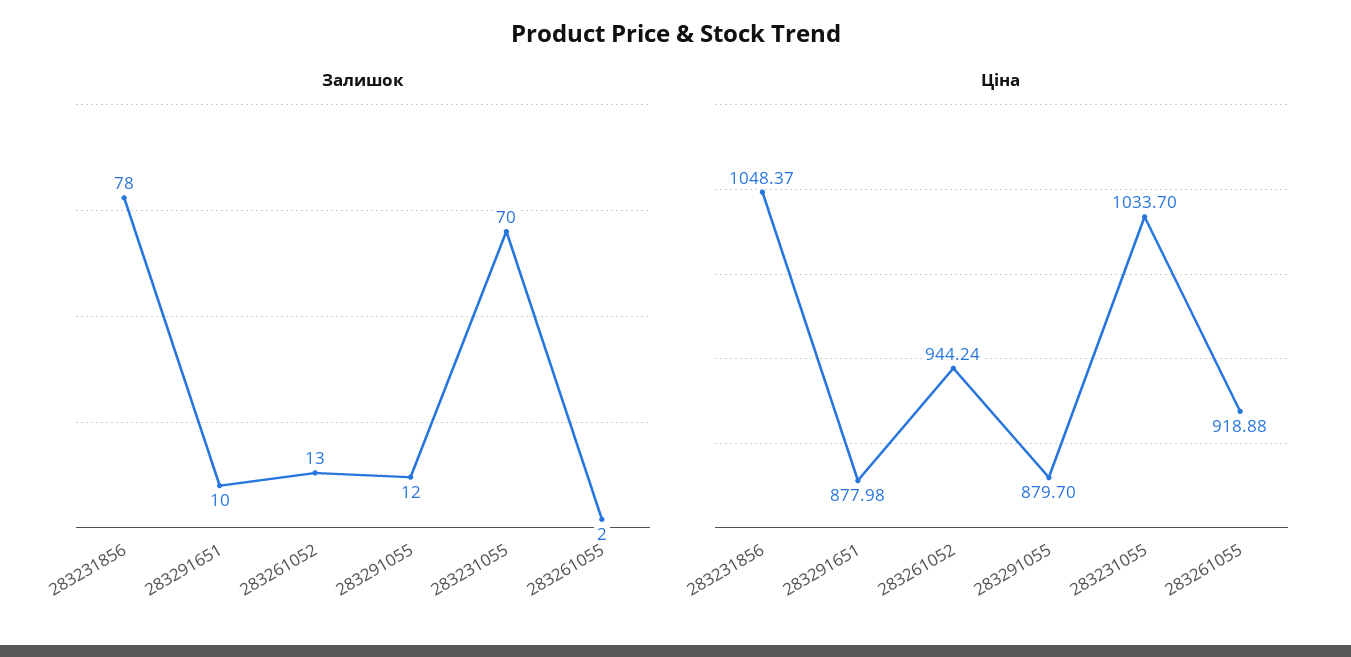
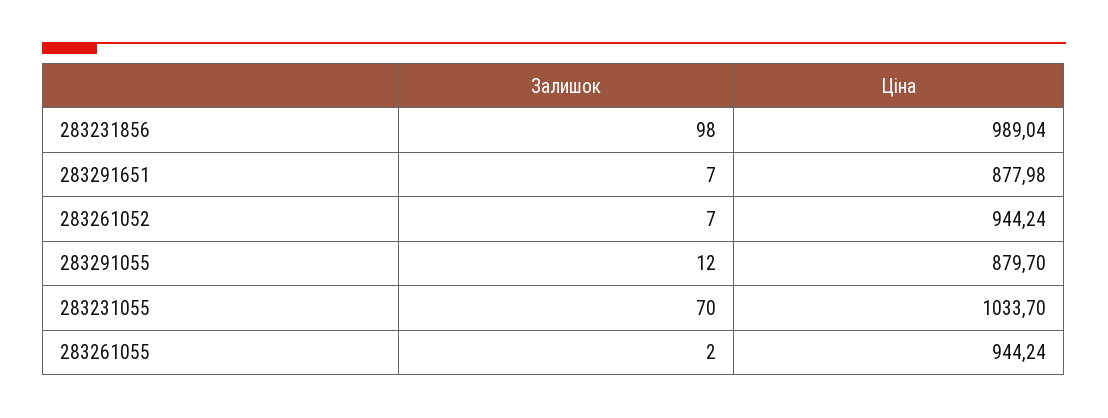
Залишок, 283231856: 78 -> 98
Залишок, 283291651: 10 -> 7
Залишок, 283261052: 13 -> 7
Ціна, 283231856: 1048.37 -> 989.04
Ціна, 283261055: 918.88 -> 944.24

